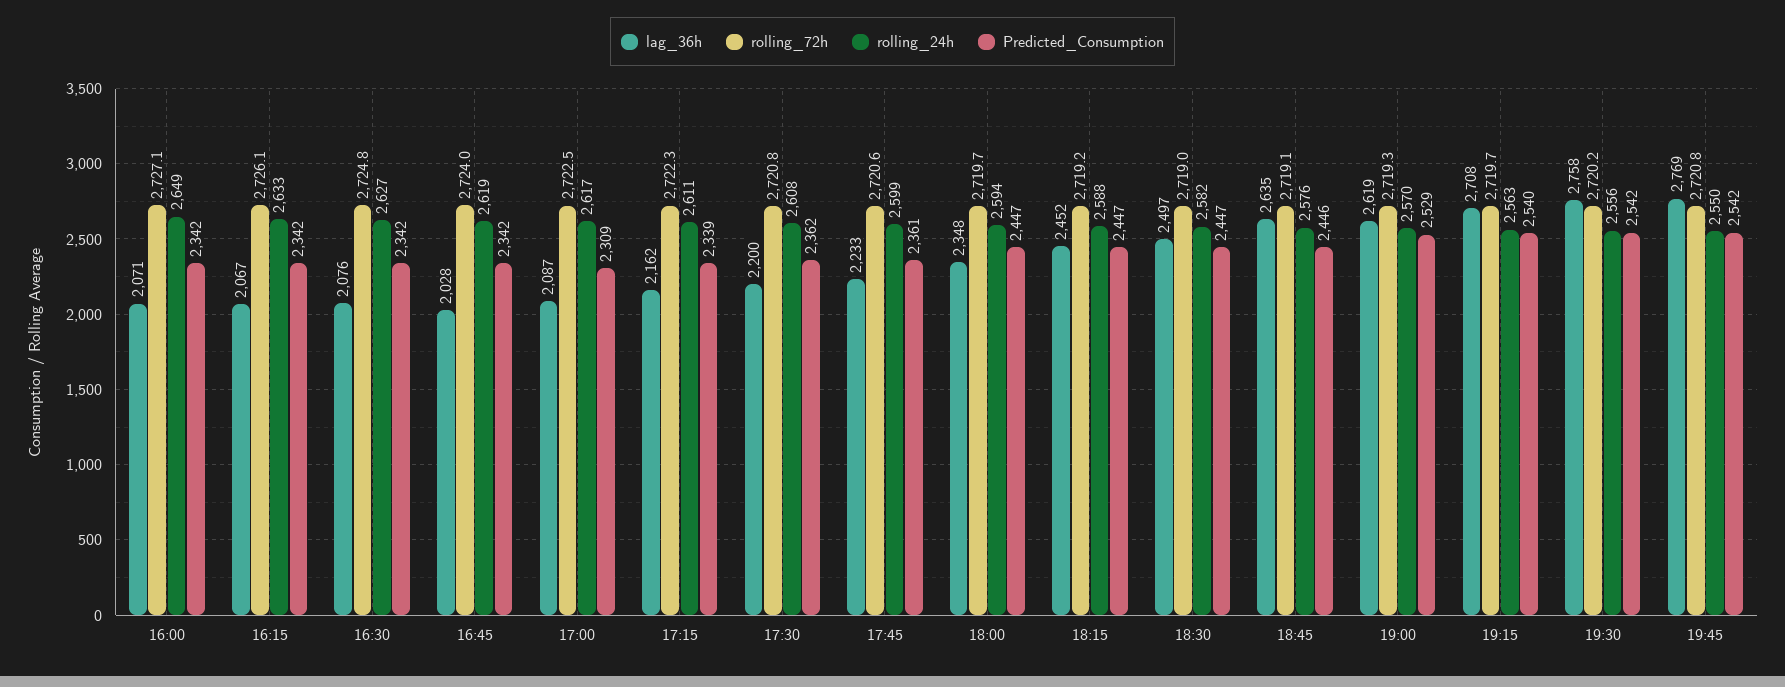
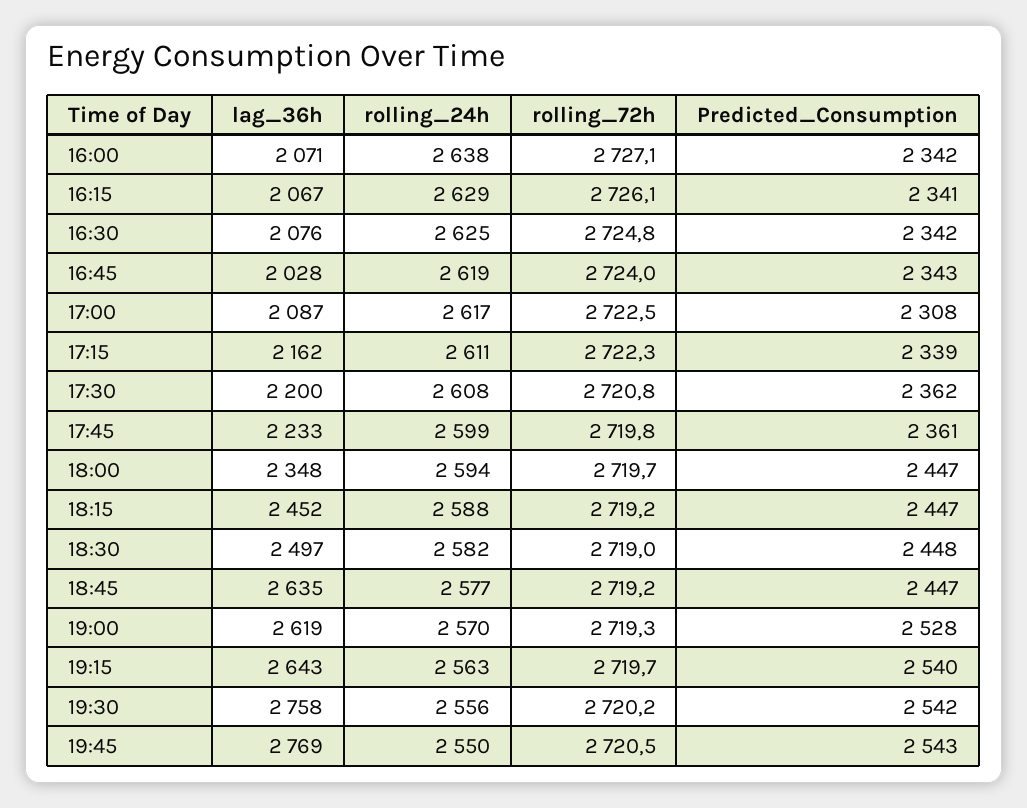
rolling_24h, 16:00: 2649 -> 2638
rolling_24h, 16:15: 2633 -> 2629
Predicted_Consumption, 16:15: 2342 -> 2341
rolling_24h, 16:30: 2627 -> 2625
Predicted_Consumption, 16:45: 2342 -> 2343
Predicted_Consumption, 17:00: 2309 -> 2308
rolling_72h, 17:45: 2720.6 -> 2719.8
Predicted_Consumption, 18:30: 2447 -> 2448
rolling_72h, 18:45: 2719.1 -> 2719.2
rolling_24h, 18:45: 2576 -> 2577
Predicted_Consumption, 18:45: 2446 -> 2447
Predicted_Consumption, 19:00: 2529 -> 2528
lag_36h, 19:15: 2708 -> 2643
rolling_72h, 19:45: 2720.8 -> 2720.5
Predicted_Consumption, 19:45: 2542 -> 2543

